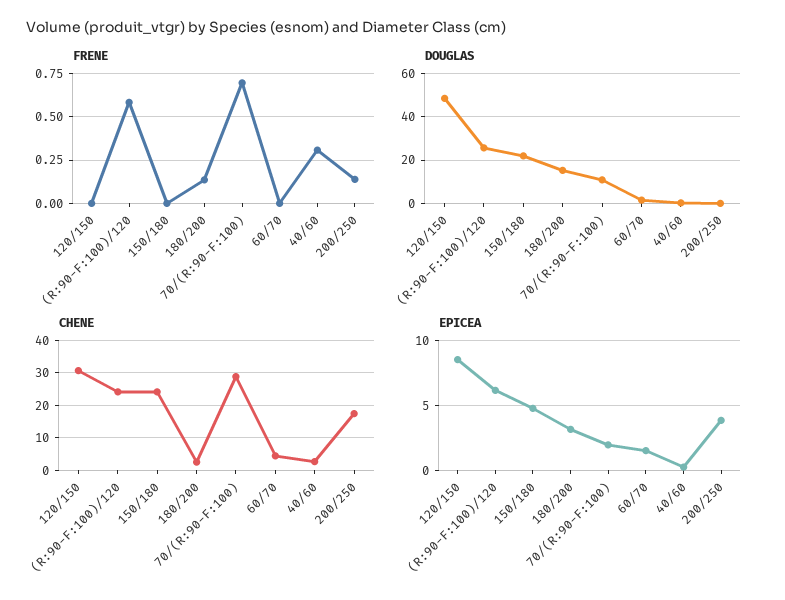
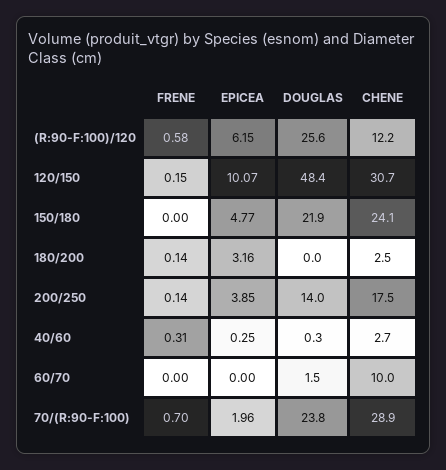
FRENE, 120/150: 0 -> 0.15
DOUGLAS, 180/200: 15 -> 0
DOUGLAS, 70/(R:90-F:100): 10 -> 23.8
DOUGLAS, 200/250: 0 -> 14
CHENE, (R:90-F:100)/120: 24 -> 12.2
CHENE, 60/70: 4 -> 10
EPICEA, 120/150: 8.5 -> 10.07
EPICEA, 60/70: 1.5 -> 0

